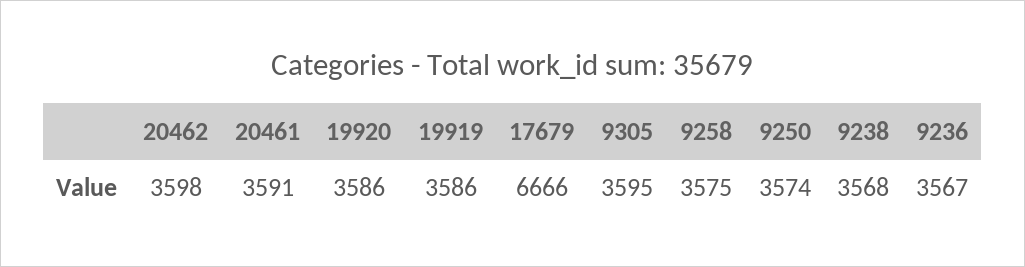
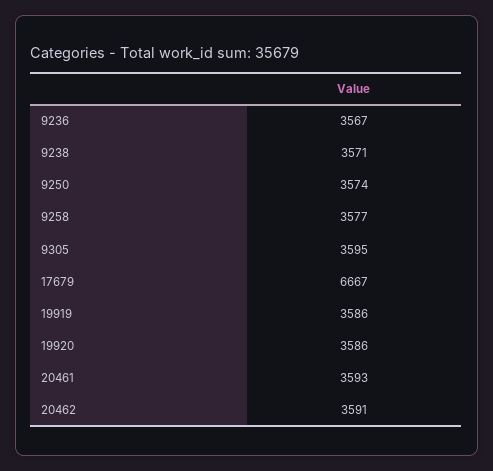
20462: 3598 -> 3591
20461: 3591 -> 3593
17679: 6666 -> 6667
9258: 3575 -> 3577
9238: 3568 -> 3571

